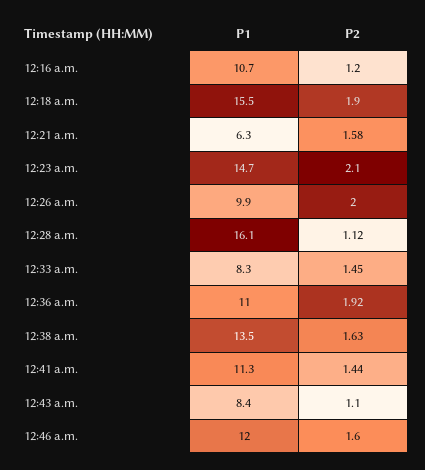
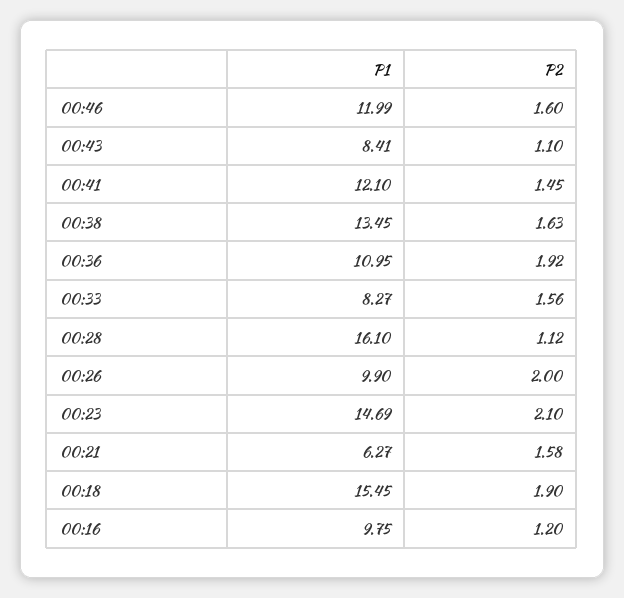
P1, 12:16 a.m.: 10.7 -> 9.75
P2, 12:33 a.m.: 1.45 -> 1.56
P1, 12:41 a.m.: 11.3 -> 12.1
P2, 12:41 a.m.: 1.44 -> 1.45

